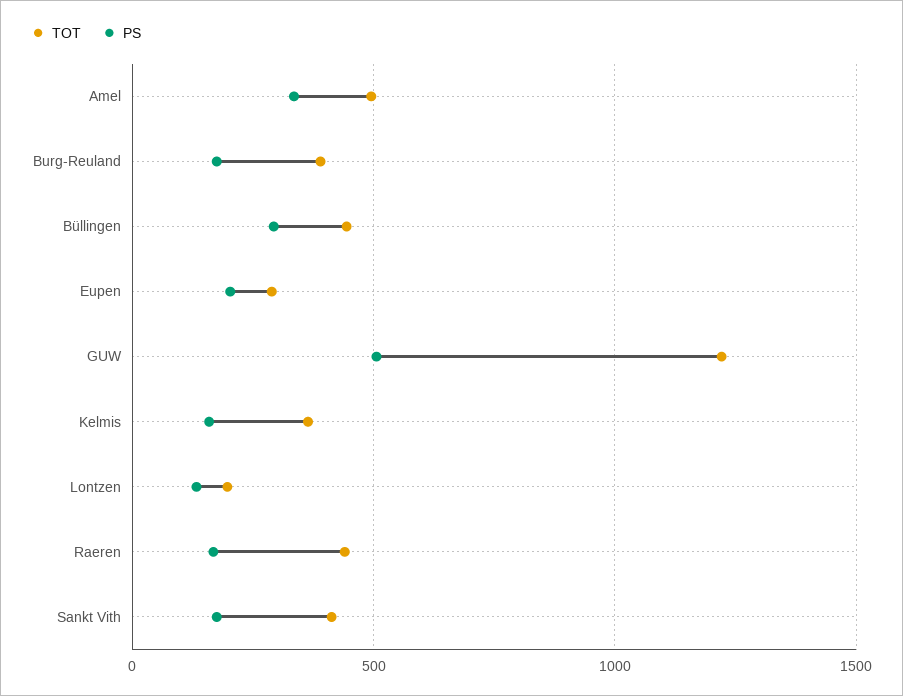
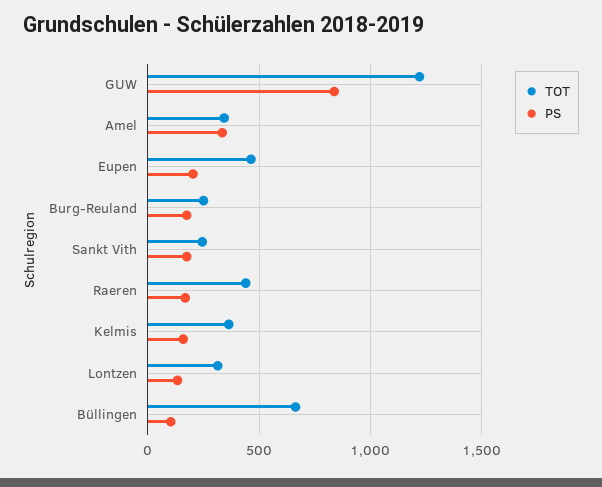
TOT, Amel: 500 -> 350
TOT, Burg-Reuland: 400 -> 250
TOT, Büllingen: 450 -> 650
PS, Büllingen: 300 -> 100
TOT, Eupen: 300 -> 450
PS, GUW: 500 -> 850
TOT, Lontzen: 200 -> 300
TOT, Sankt Vith: 400 -> 250

